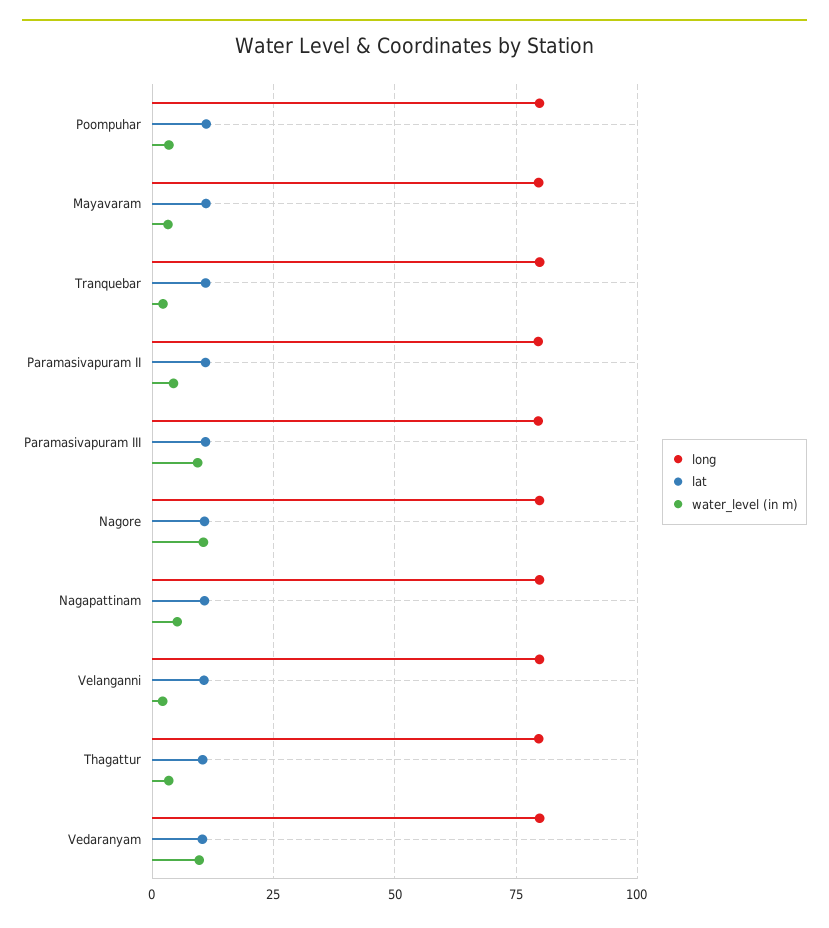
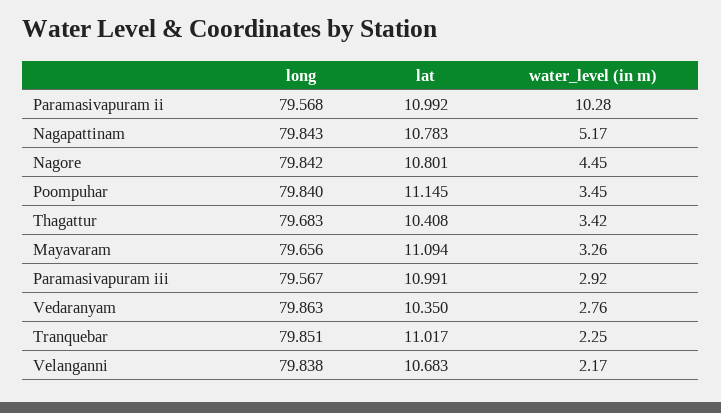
water_level (in m), Paramasivapuram II: 5 -> 10.28
water_level (in m), Paramasivapuram III: 10 -> 2.92
water_level (in m), Nagore: 10 -> 4.45
water_level (in m), Vedaranyam: 10 -> 2.76

